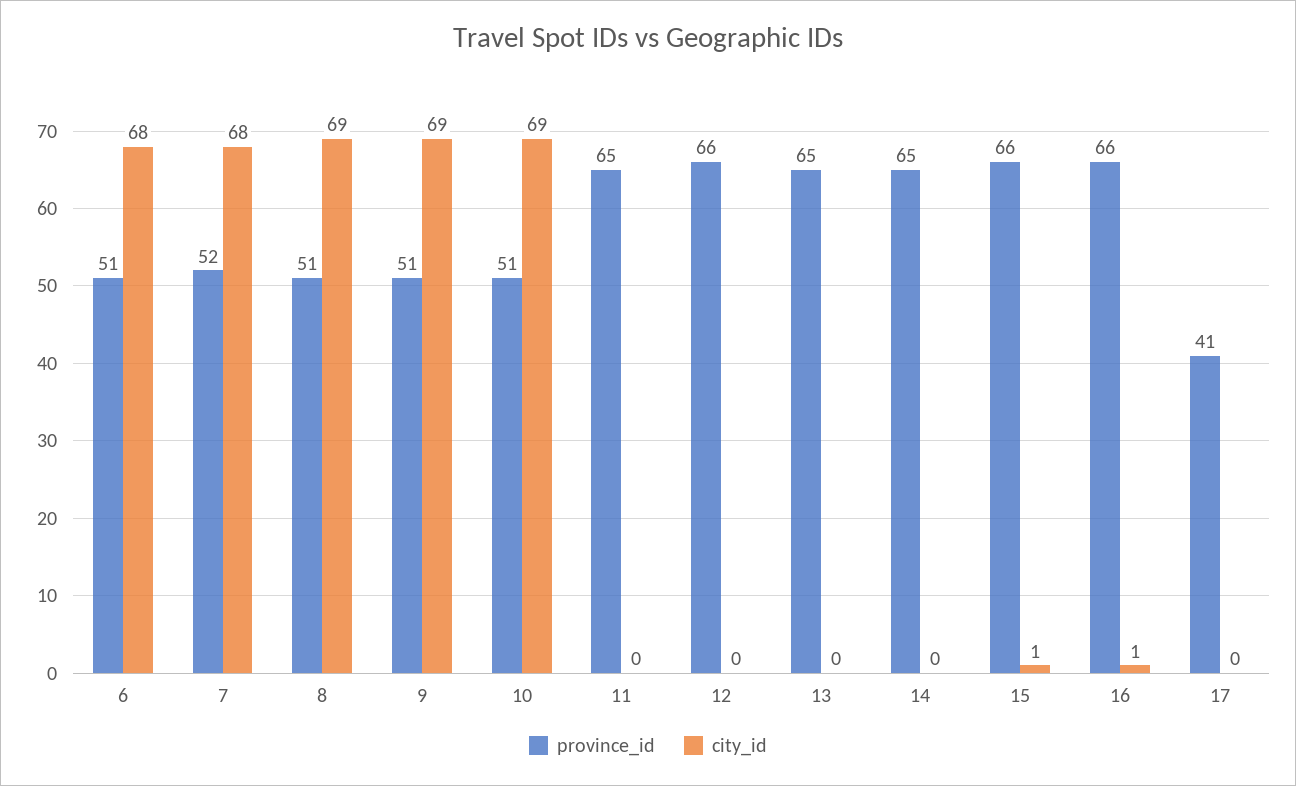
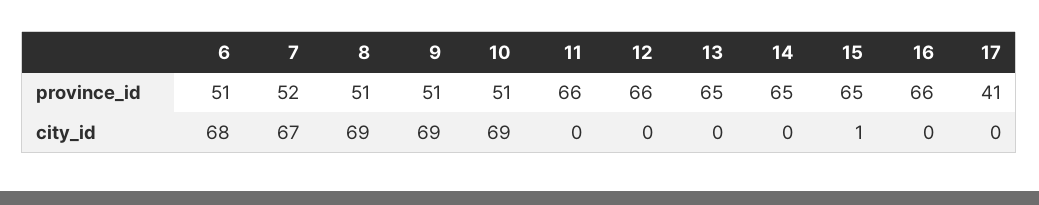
city_id, 7: 68 -> 67
province_id, 11: 65 -> 66
province_id, 15: 66 -> 65
city_id, 16: 1 -> 0

